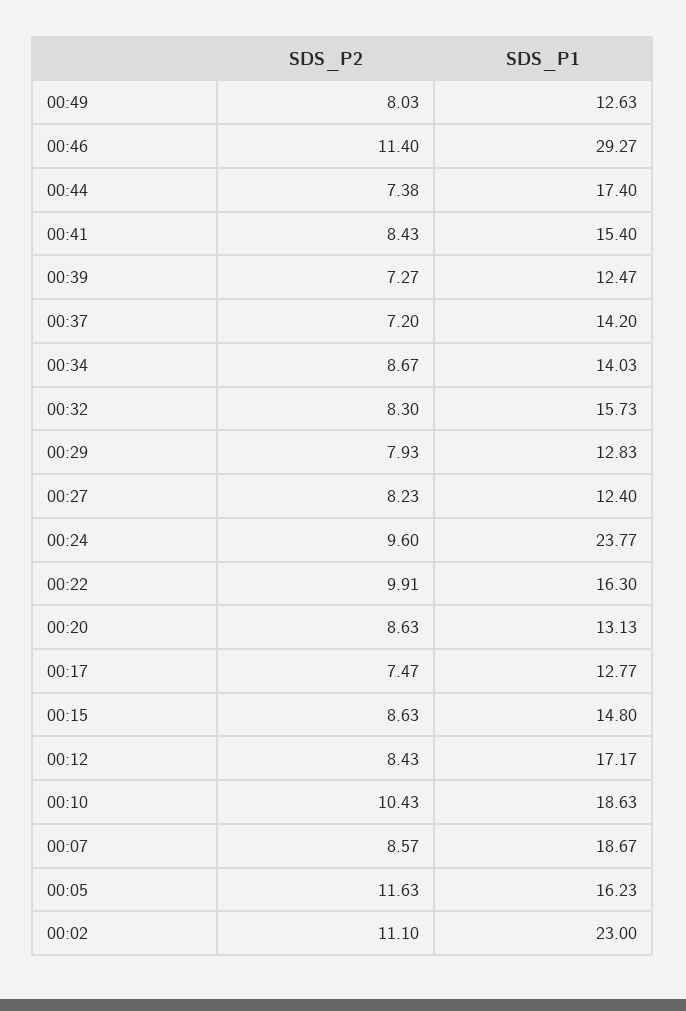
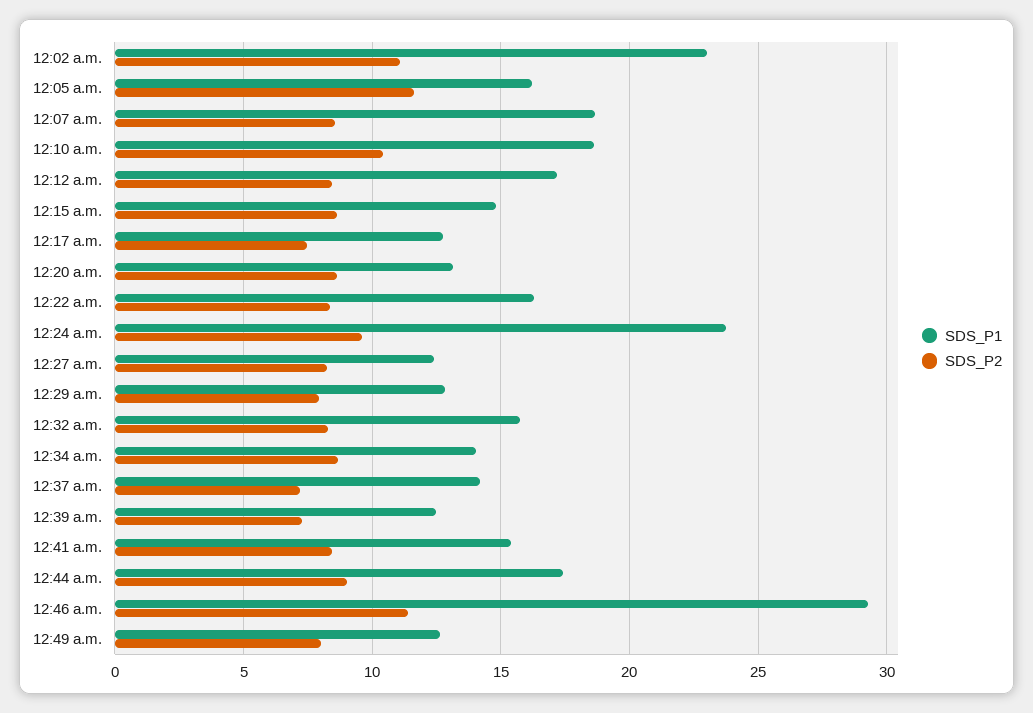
SDS_P2, 00:44: 7.38 -> 9
SDS_P2, 00:22: 9.91 -> 8.5

